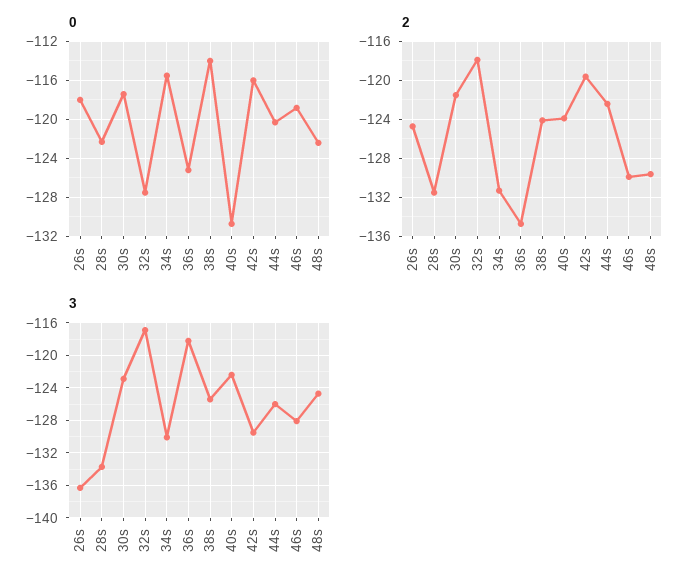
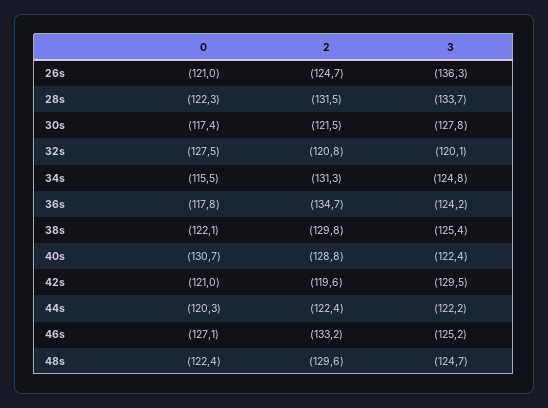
0, 26s: -118 -> -121
0, 36s: -125 -> -117.8
0, 38s: -114 -> -122.1
0, 42s: -116 -> -121
0, 46s: -119 -> -127.1
2, 32s: -118 -> -120.8
2, 38s: -124 -> -129.8
2, 40s: -124 -> -128.8
2, 46s: -130 -> -133.2
3, 30s: -123 -> -127.8
3, 32s: -117 -> -120.1
3, 34s: -130 -> -124.8
3, 36s: -118 -> -124.2
3, 44s: -126 -> -122.2
3, 46s: -128 -> -125.2

